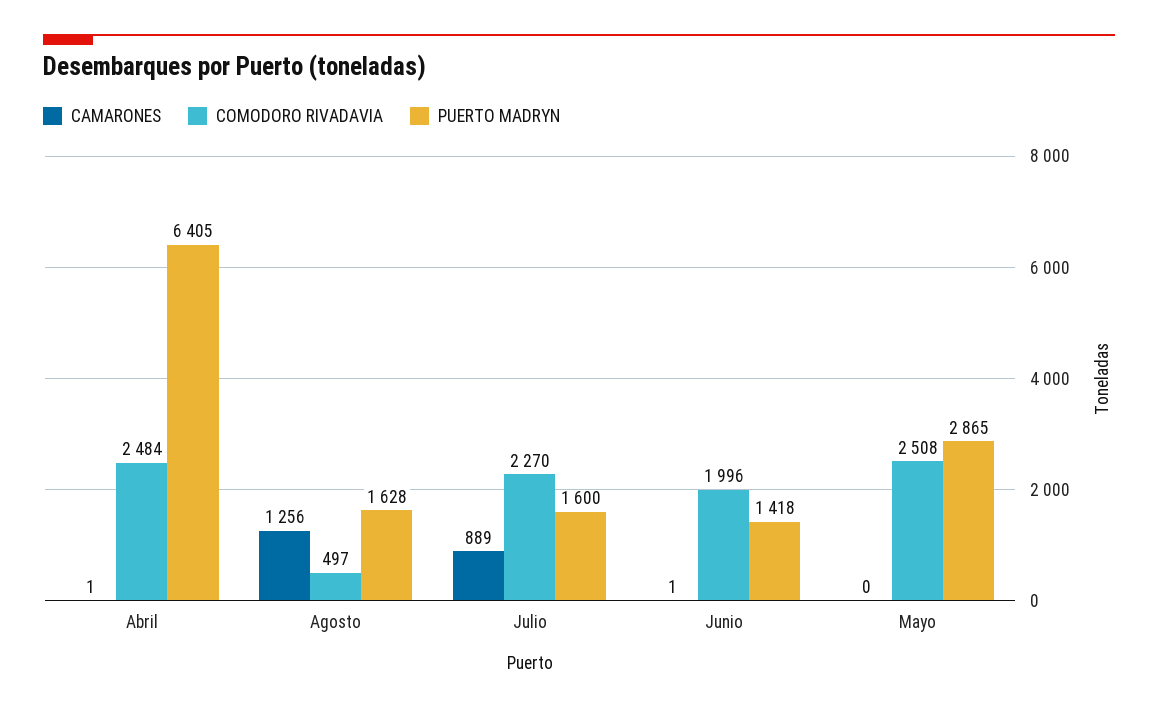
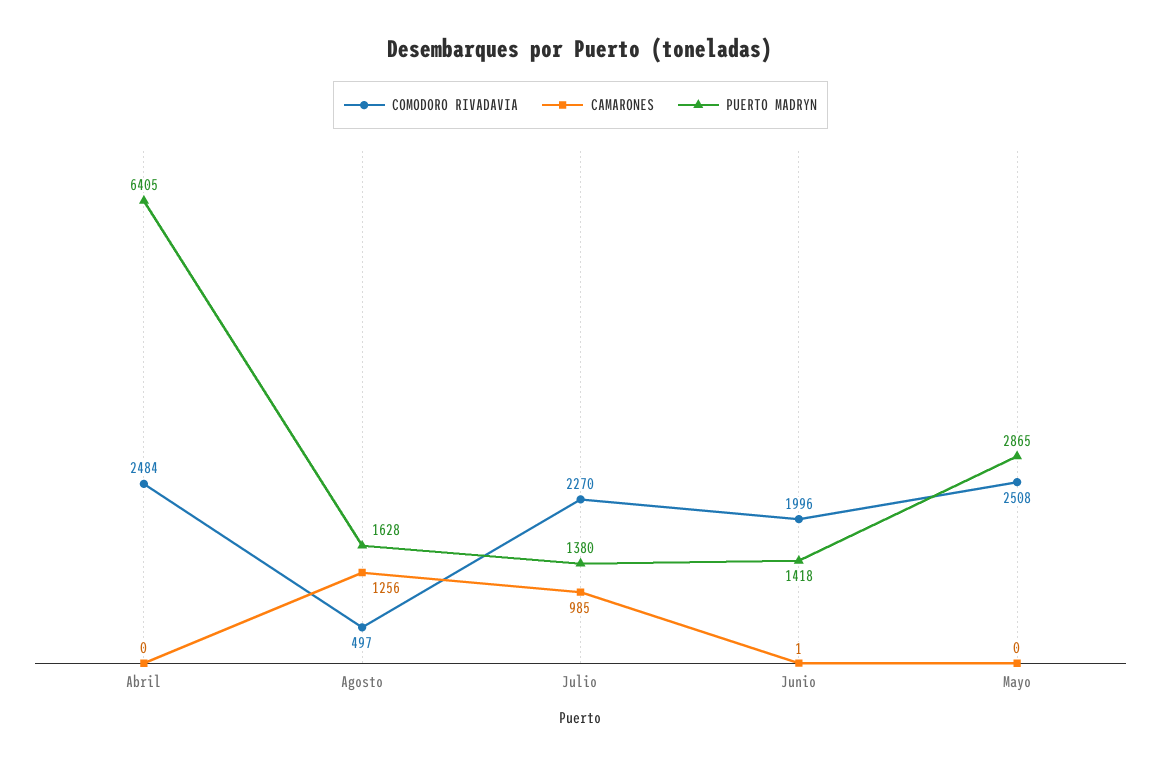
CAMARONES, Abril: 1 -> 0
CAMARONES, Julio: 889 -> 985
PUERTO MADRYN, Julio: 1600 -> 1380

